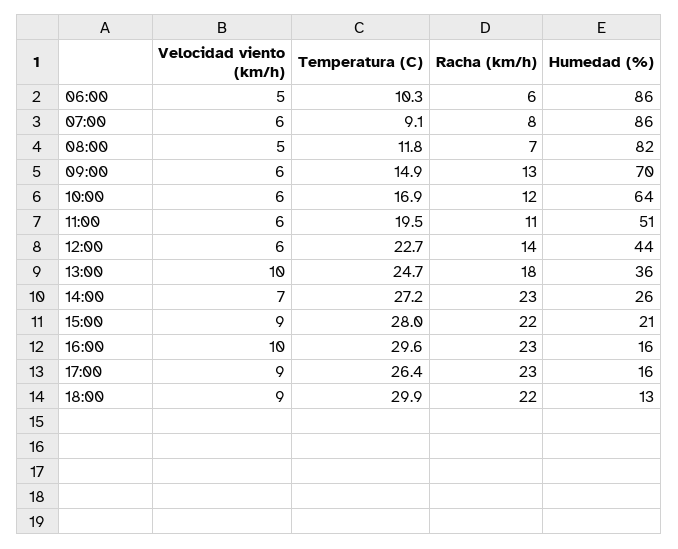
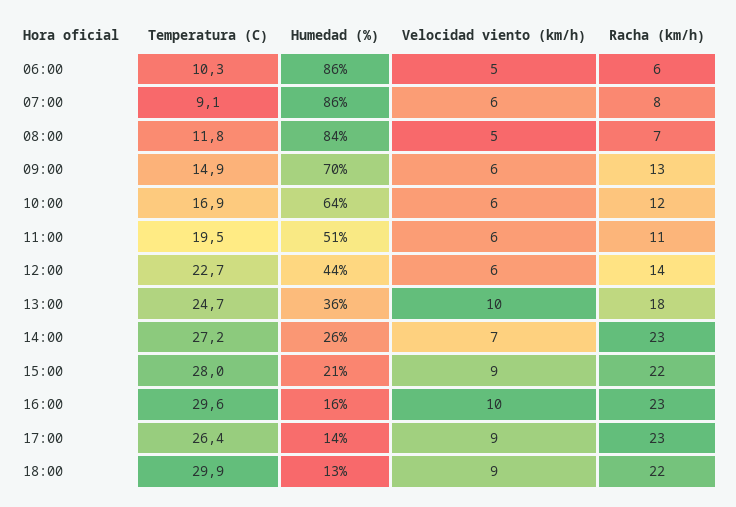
Humedad (%), 08:00: 82 -> 84
Humedad (%), 17:00: 16 -> 14

